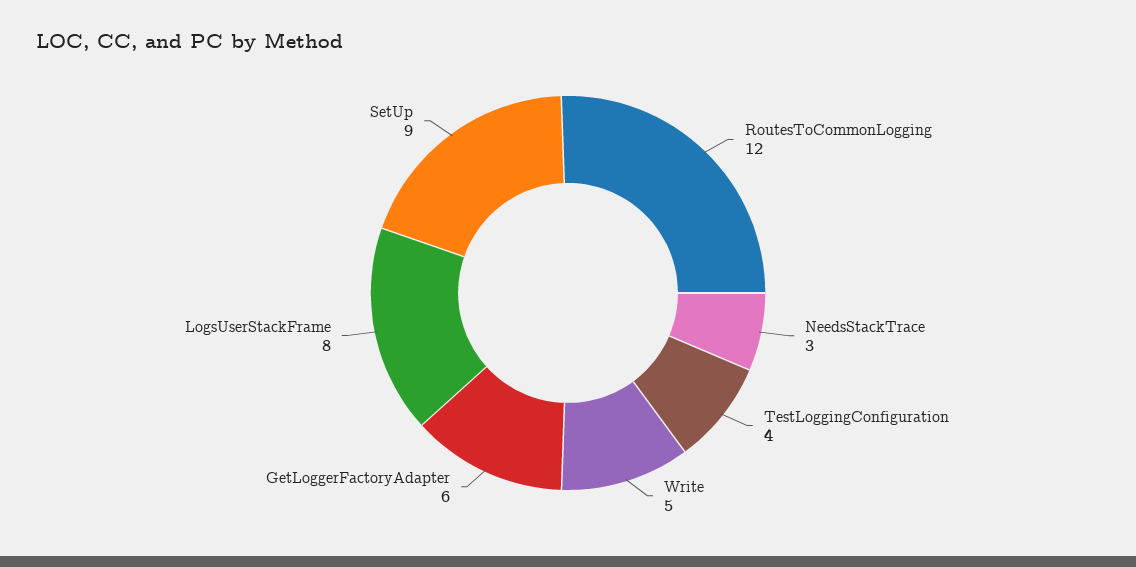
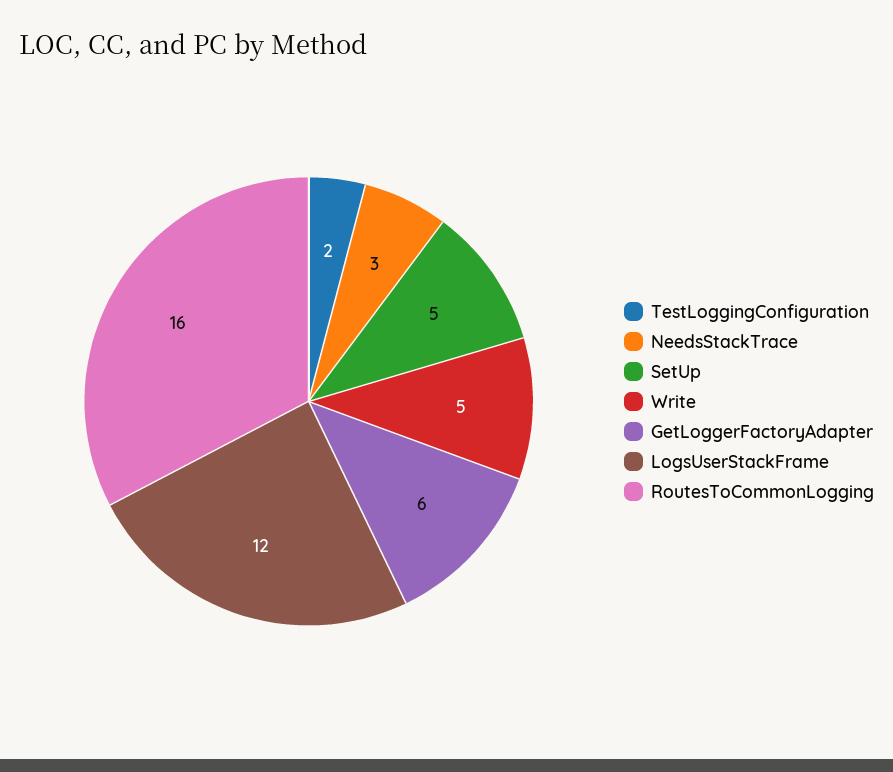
RoutesToCommonLogging: 12 -> 16
TestLoggingConfiguration: 4 -> 2
LogsUserStackFrame: 8 -> 12
SetUp: 9 -> 5

